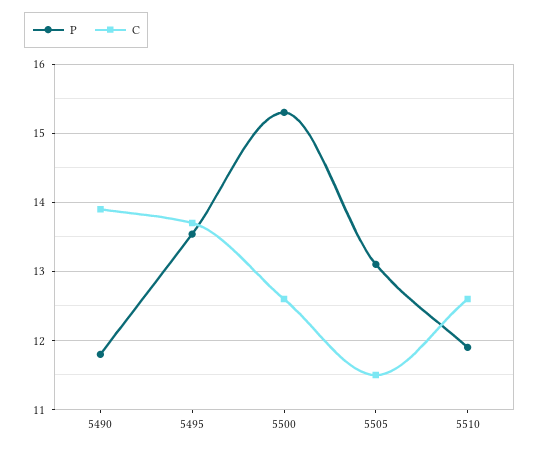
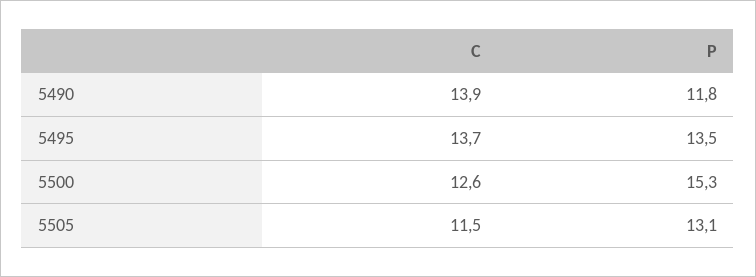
P, 5510: 11.9 -> none
C, 5510: 12.6 -> none

